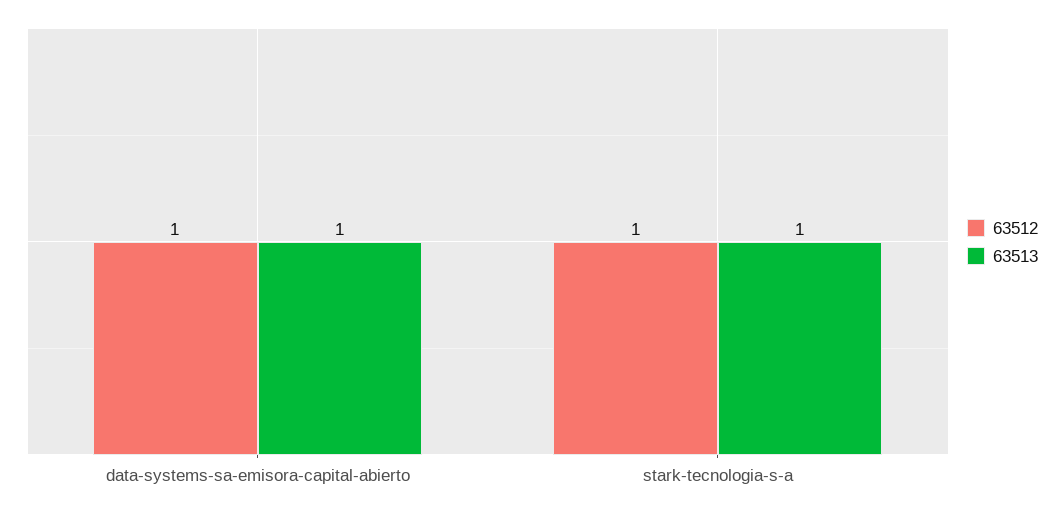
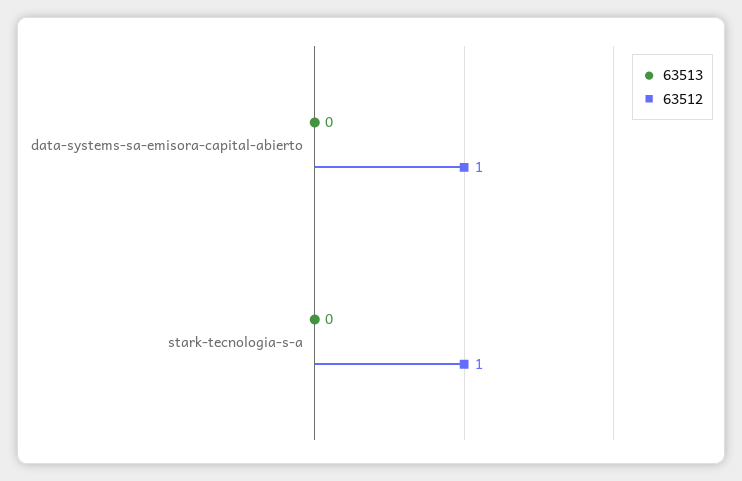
63513, data-systems-sa-emisora-capital-abierto: 1 -> 0
63513, stark-tecnologia-s-a: 1 -> 0

